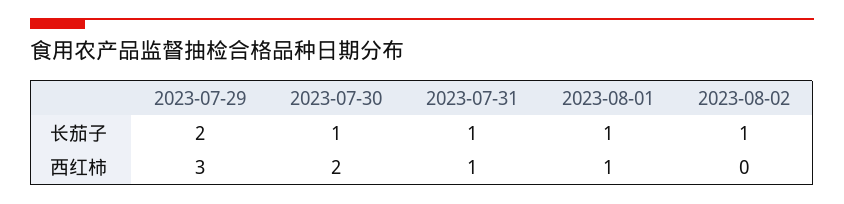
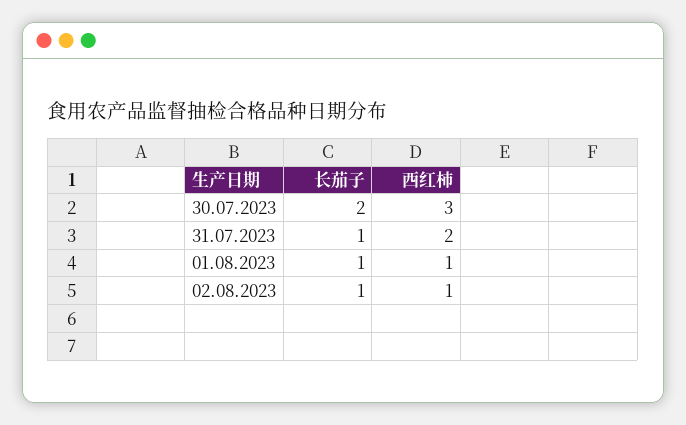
2023-07-29, 长茄子: 2 -> none
2023-07-30, 长茄子: 1 -> 2
2023-07-29, 西红柿: 3 -> none
2023-07-30, 西红柿: 2 -> 3
2023-07-31, 西红柿: 1 -> 2
2023-08-02, 西红柿: 0 -> 1

